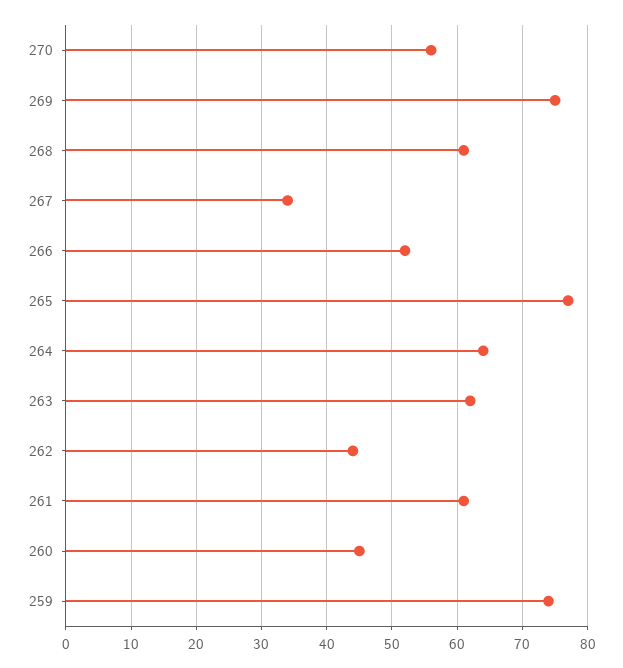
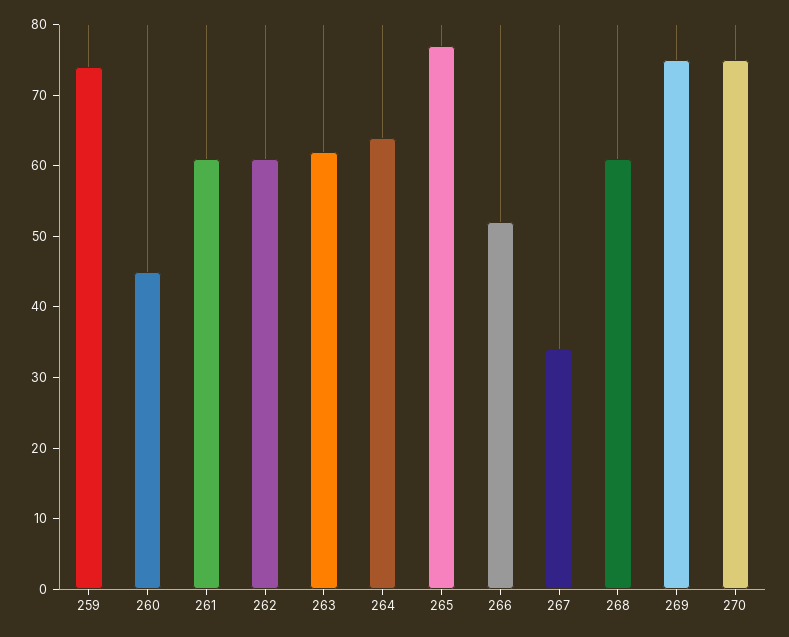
270: 56 -> 75
262: 44 -> 60

